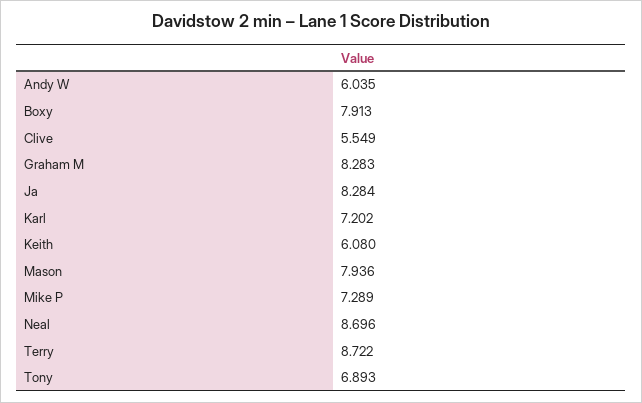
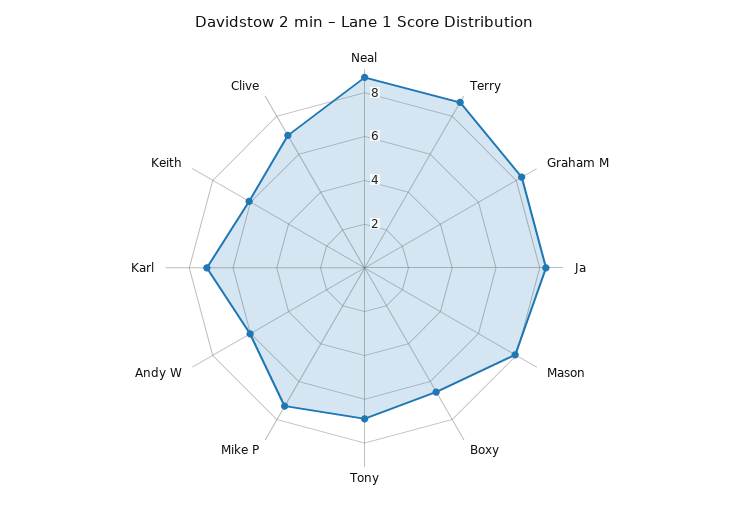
Boxy: 7.913 -> 6.5
Clive: 5.549 -> 7

